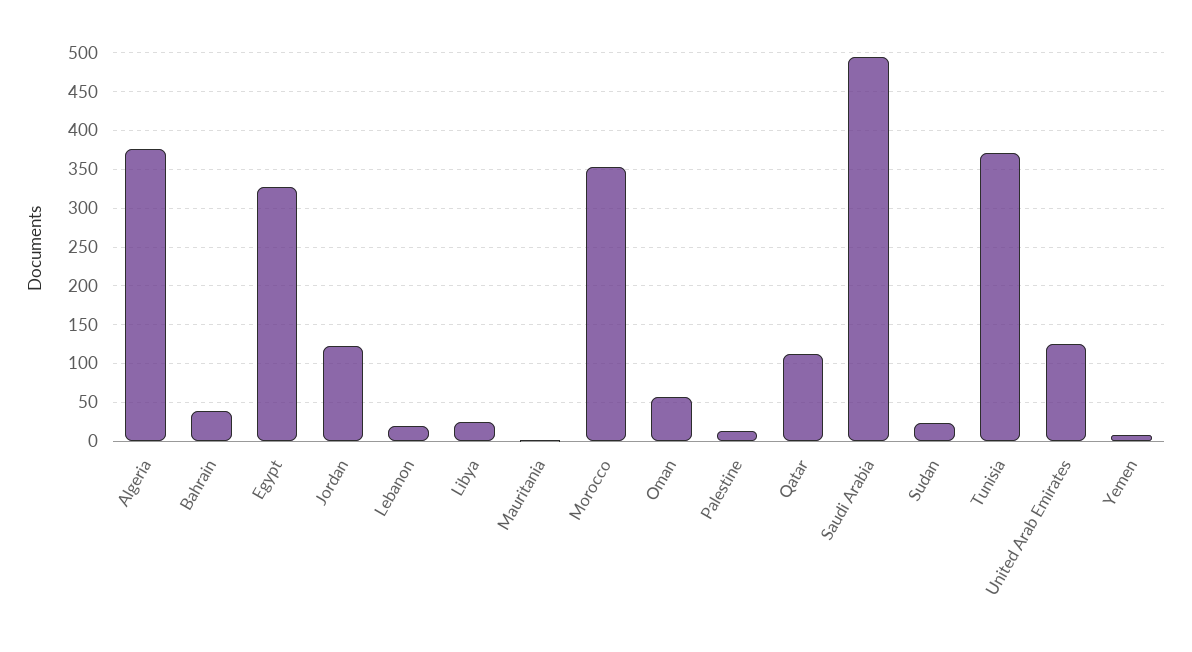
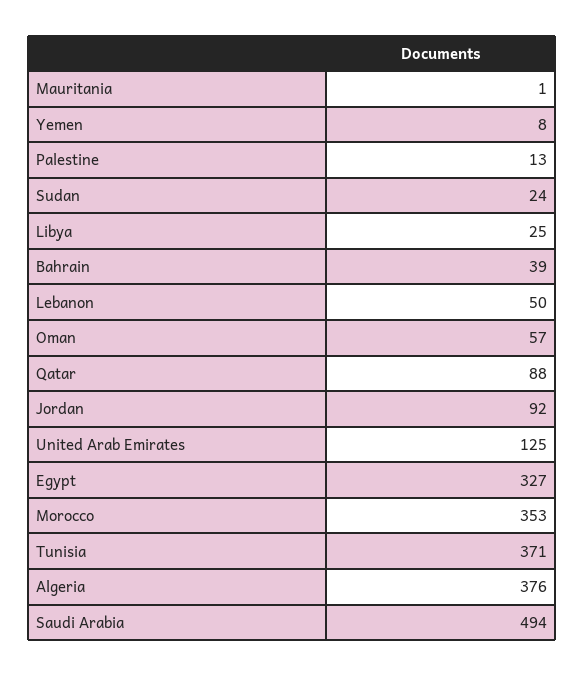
Jordan: 120 -> 92
Lebanon: 20 -> 50
Qatar: 110 -> 88

